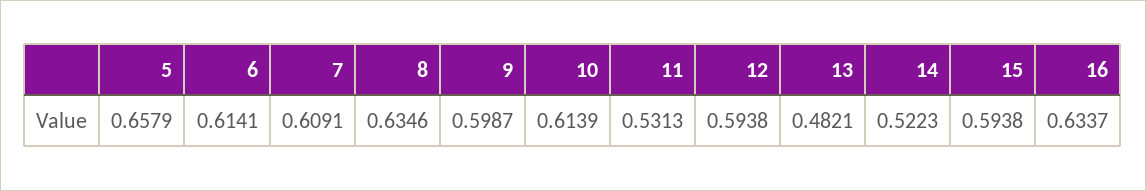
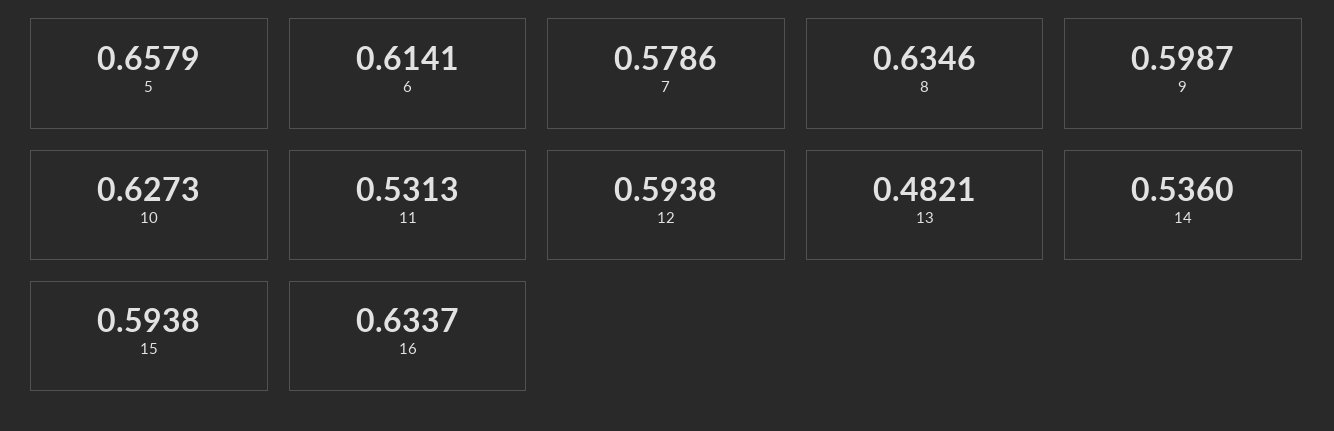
7: 0.6091 -> 0.5786
10: 0.6139 -> 0.6273
14: 0.5223 -> 0.536

